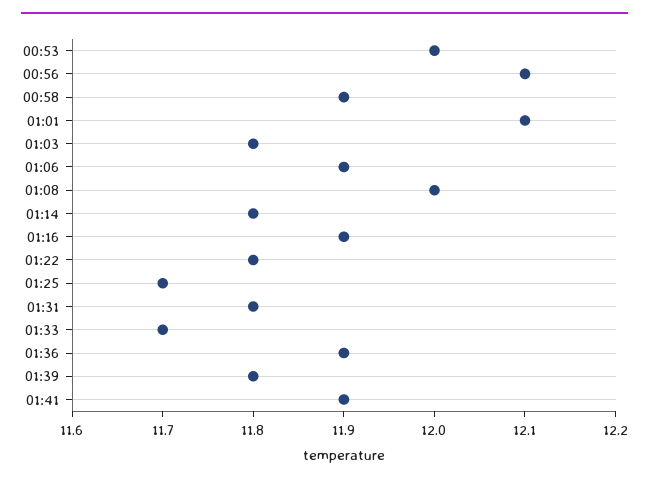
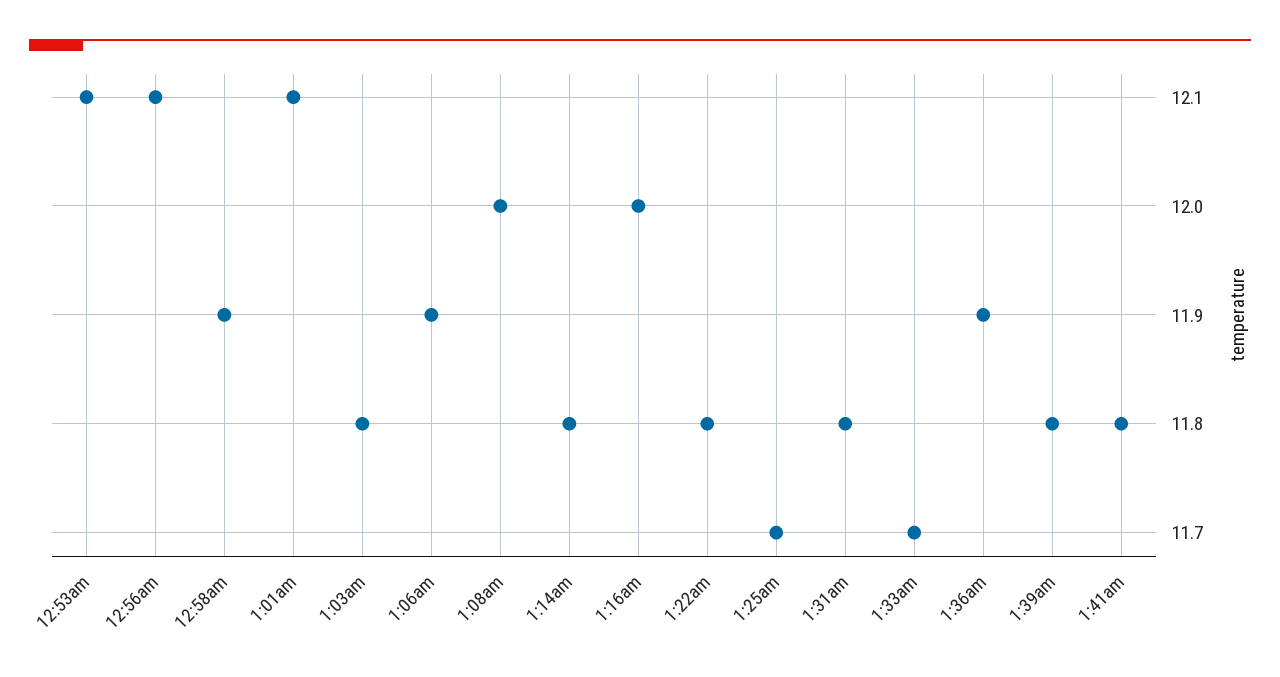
00:53: 12 -> 12.1
01:16: 11.9 -> 12
01:41: 11.9 -> 11.8

